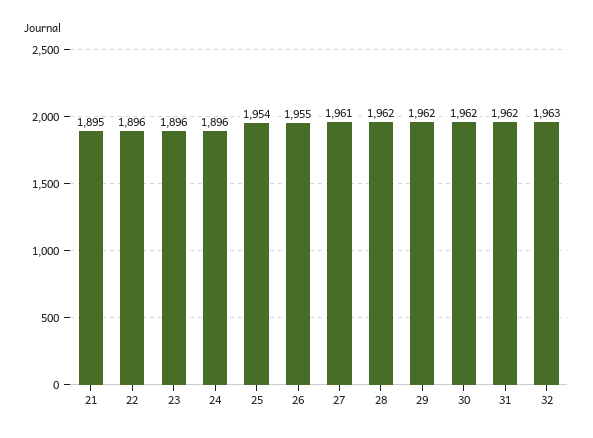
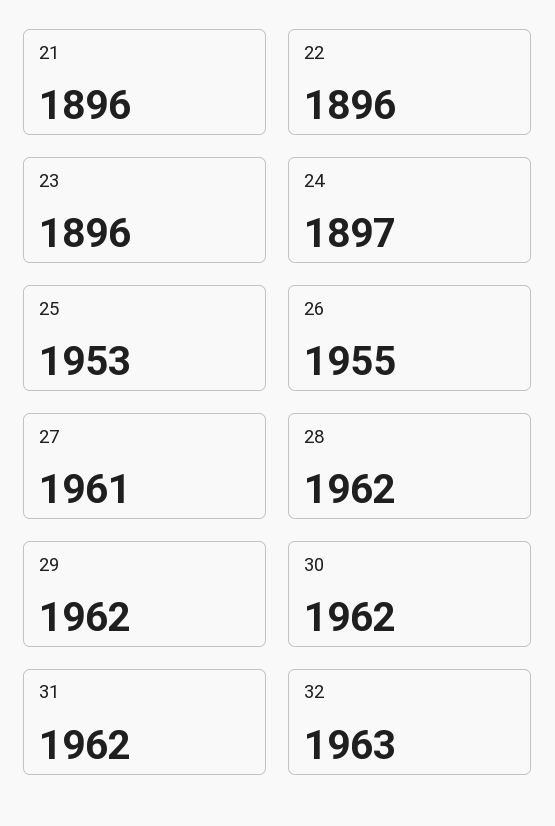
21: 1895 -> 1896
24: 1896 -> 1897
25: 1954 -> 1953

